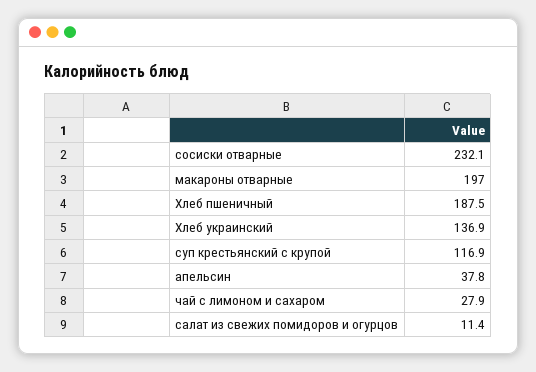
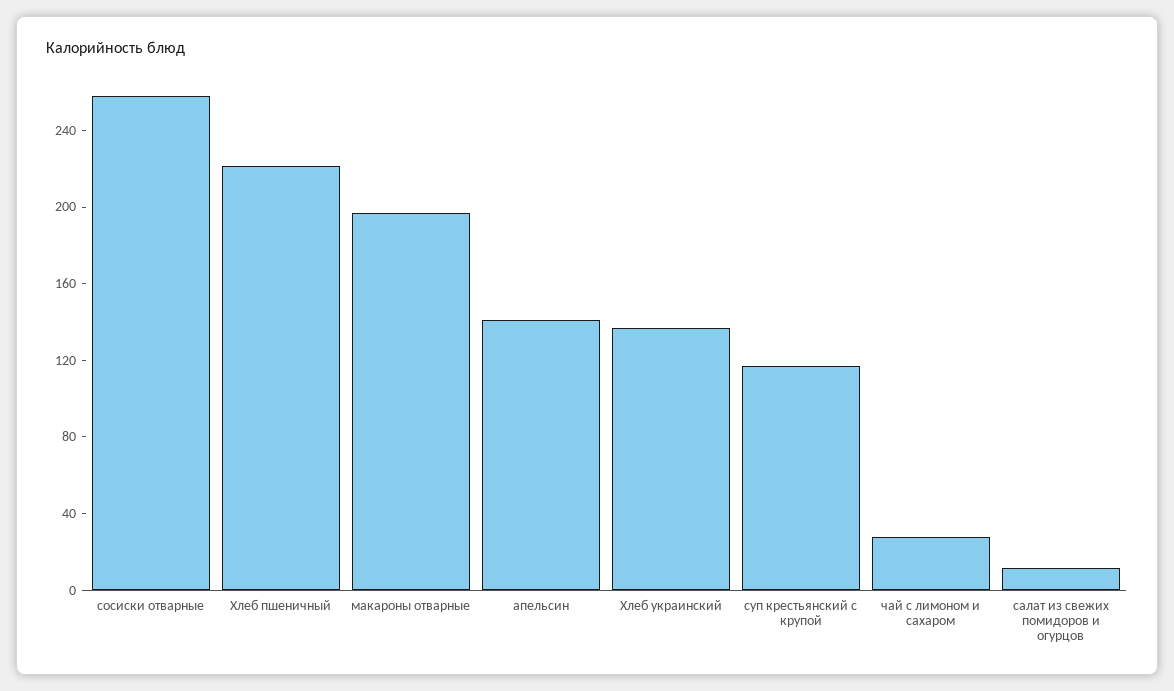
сосиски отварные: 232.1 -> 260
Хлеб пшеничный: 187.5 -> 220
апельсин: 37.8 -> 140

